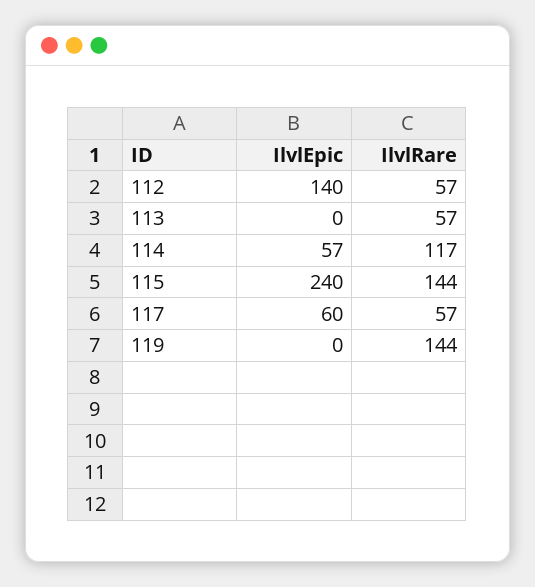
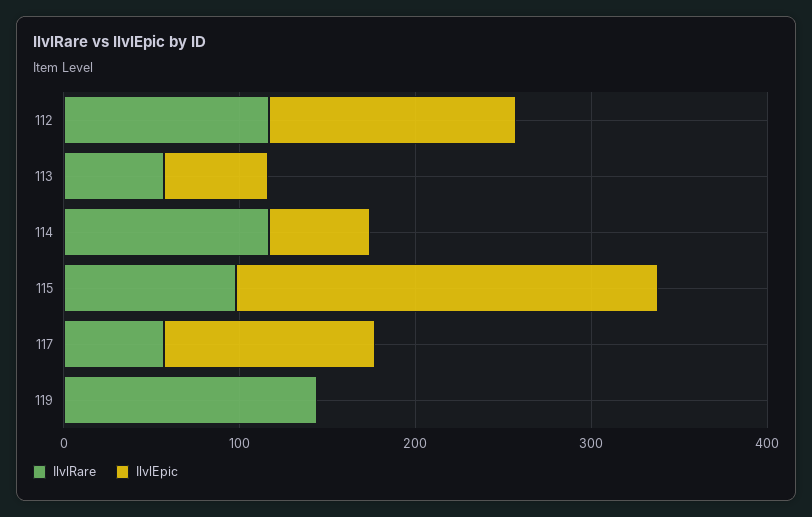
IlvlRare, 112: 57 -> 120
IlvlEpic, 113: 0 -> 60
IlvlRare, 115: 144 -> 100
IlvlEpic, 117: 60 -> 120

